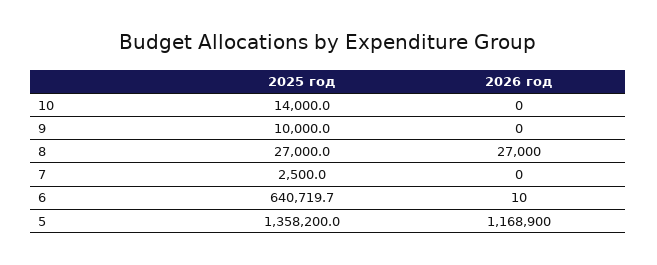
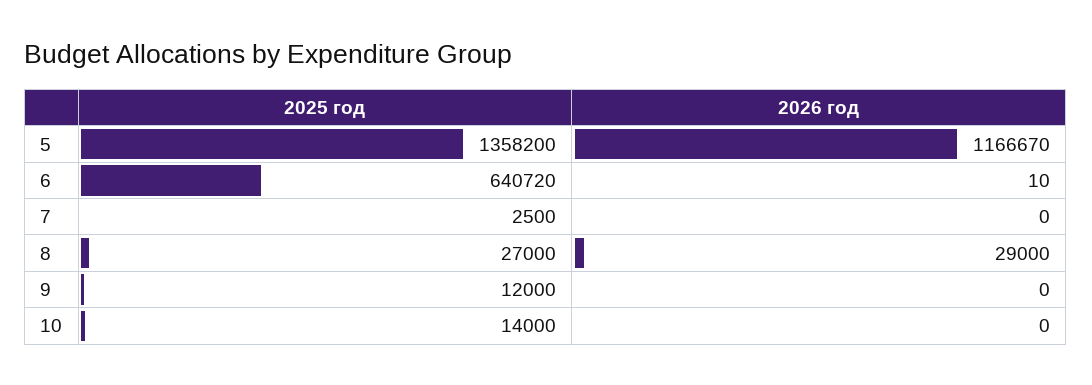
2025 год, 9: 10000 -> 12000
2026 год, 8: 27000 -> 29000
2026 год, 5: 1168900 -> 1166670

